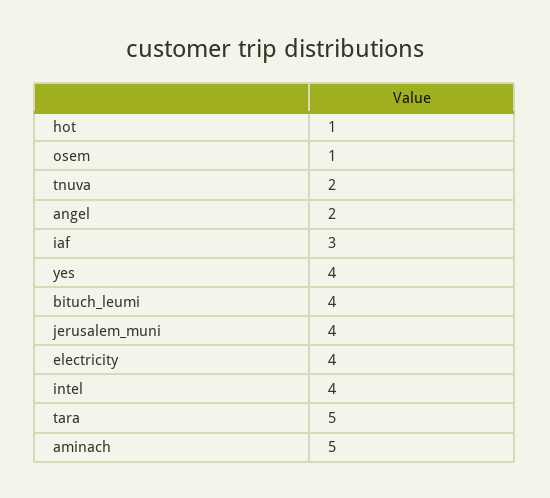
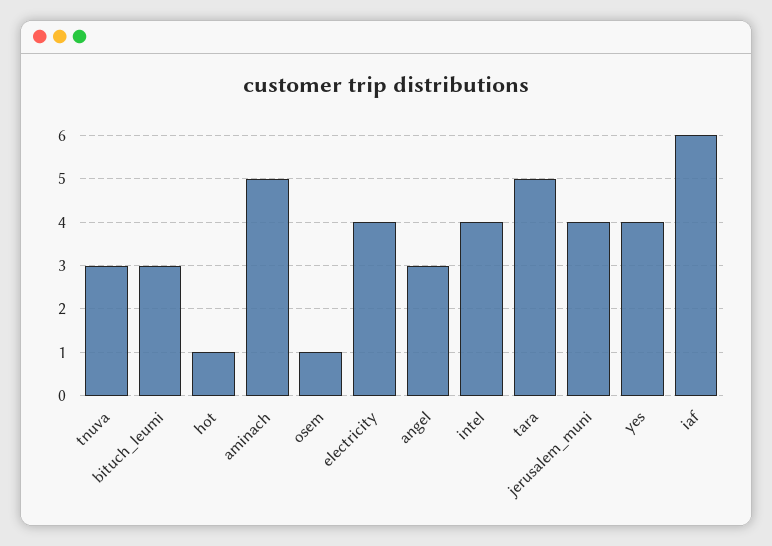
tnuva: 2 -> 3
angel: 2 -> 3
iaf: 3 -> 6
bituch_leumi: 4 -> 3

